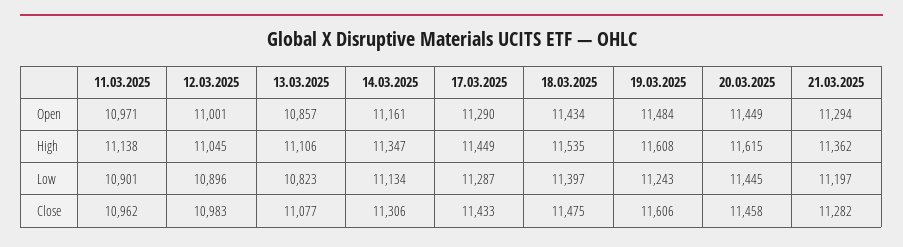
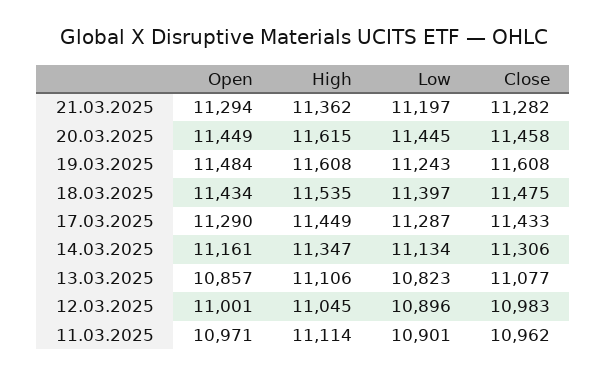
11.03.2025, High: 11138 -> 11114
19.03.2025, Close: 11606 -> 11608

